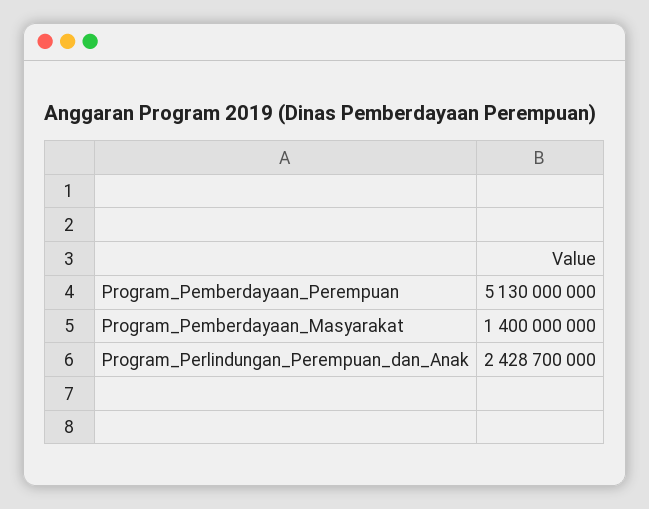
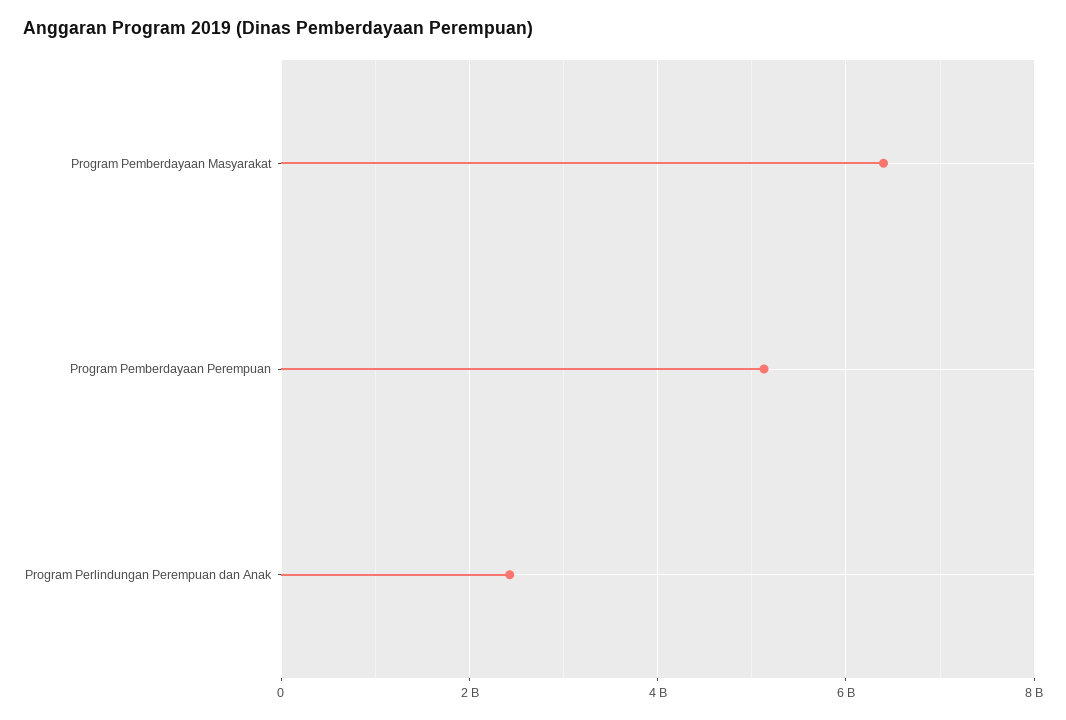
Program_Pemberdayaan_Masyarakat: 1400000000 -> 6400000000

